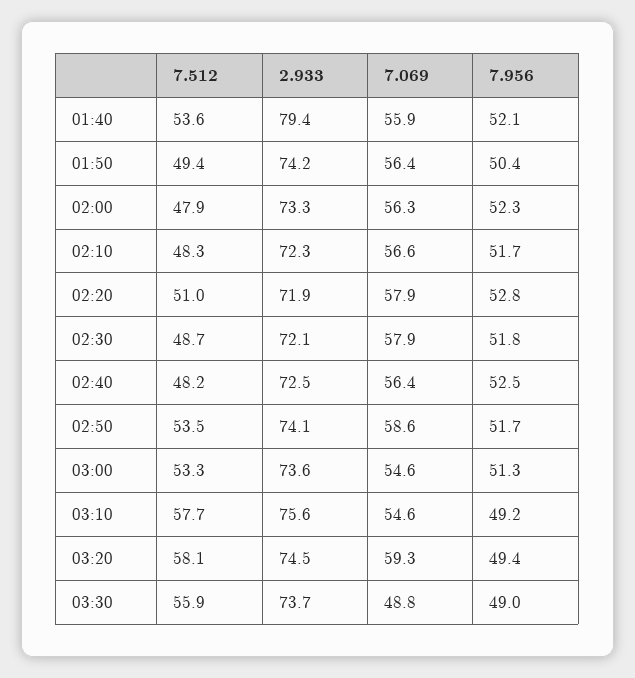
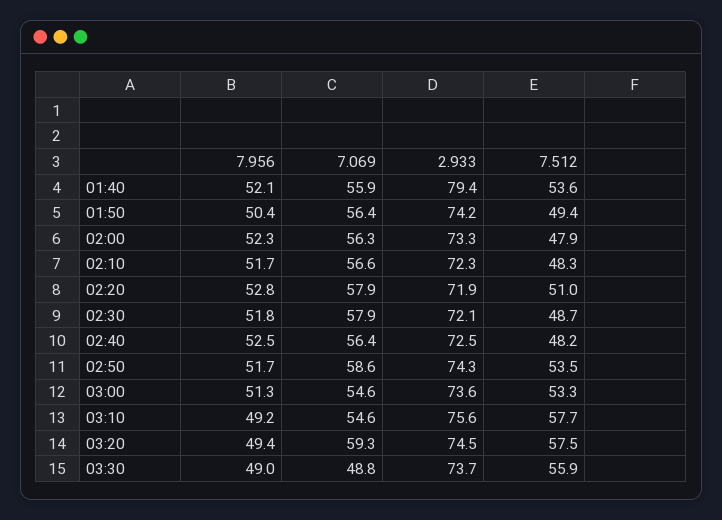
2.933, 02:50: 74.1 -> 74.3
7.512, 03:20: 58.1 -> 57.5

